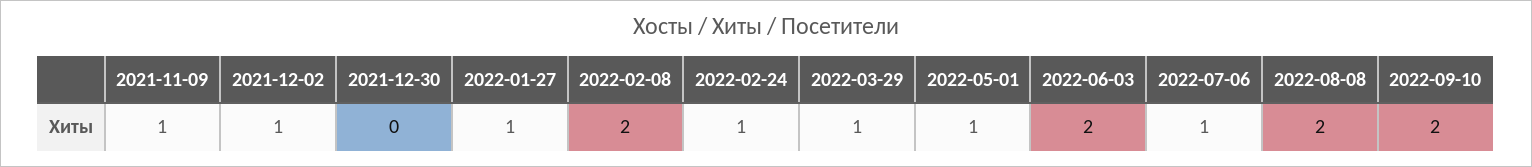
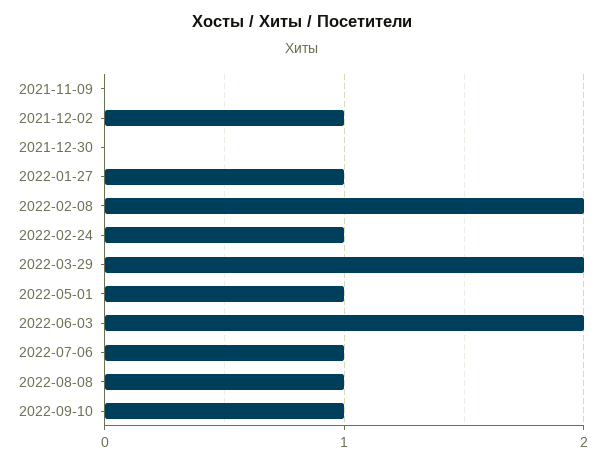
2021-11-09: 1 -> 0
2022-03-29: 1 -> 2
2022-08-08: 2 -> 1
2022-09-10: 2 -> 1

